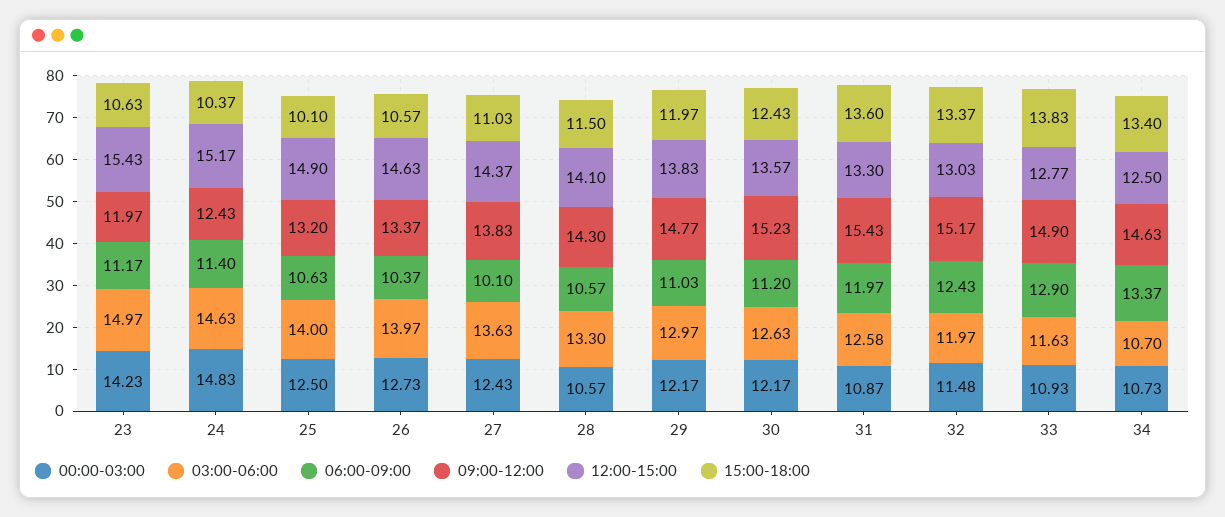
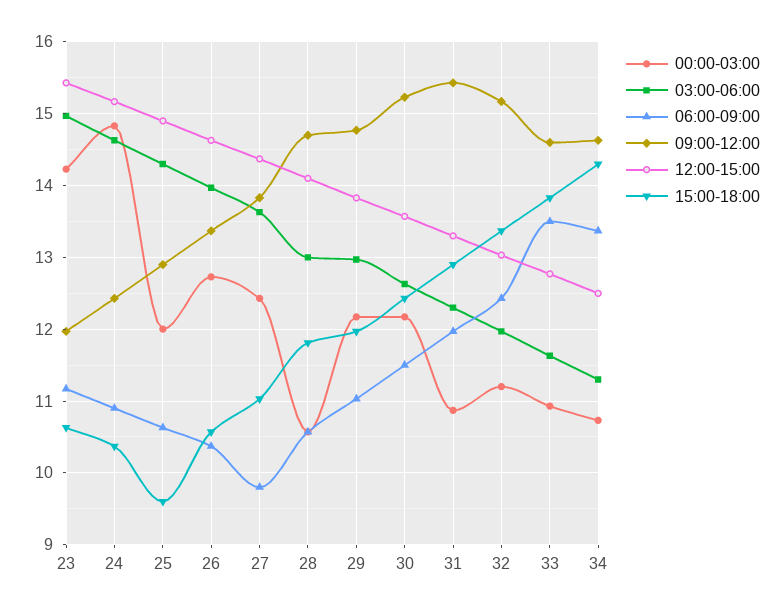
06:00-09:00, 24: 11.4 -> 10.9
00:00-03:00, 25: 12.5 -> 12
03:00-06:00, 25: 14 -> 14.3
09:00-12:00, 25: 13.2 -> 12.9
15:00-18:00, 25: 10.1 -> 9.6
06:00-09:00, 27: 10.1 -> 9.8
03:00-06:00, 28: 13.3 -> 13
09:00-12:00, 28: 14.3 -> 14.7
15:00-18:00, 28: 11.5 -> 11.8
06:00-09:00, 30: 11.2 -> 11.5
03:00-06:00, 31: 12.58 -> 12.3
15:00-18:00, 31: 13.6 -> 12.9
00:00-03:00, 32: 11.48 -> 11.2
06:00-09:00, 33: 12.9 -> 13.5
09:00-12:00, 33: 14.9 -> 14.6
03:00-06:00, 34: 10.7 -> 11.3
15:00-18:00, 34: 13.4 -> 14.3

